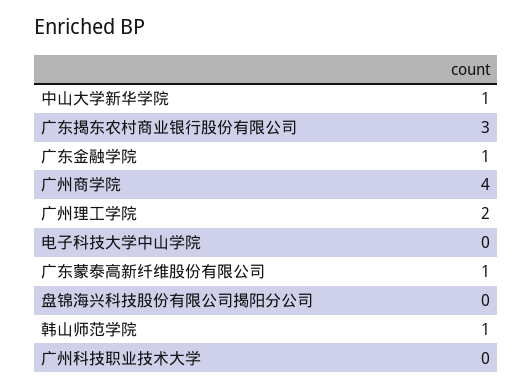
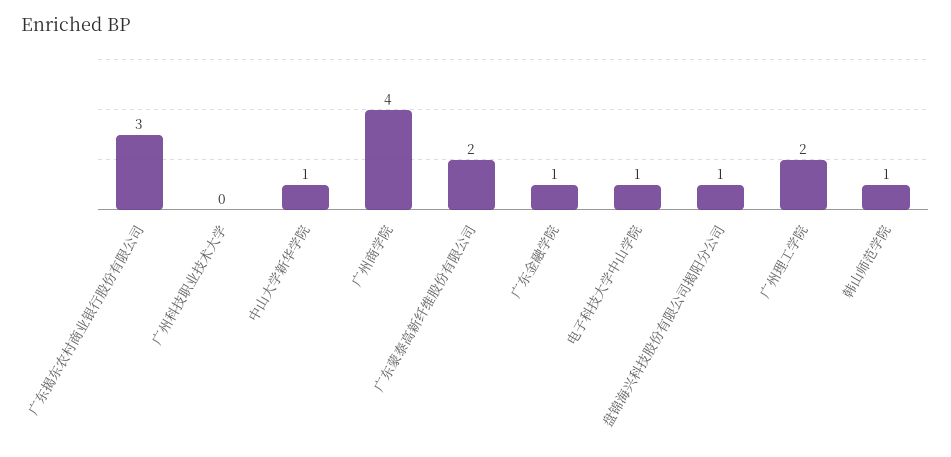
电子科技大学中山学院: 0 -> 1
广东蒙泰高新纤维股份有限公司: 1 -> 2
盘锦海兴科技股份有限公司揭阳分公司: 0 -> 1

